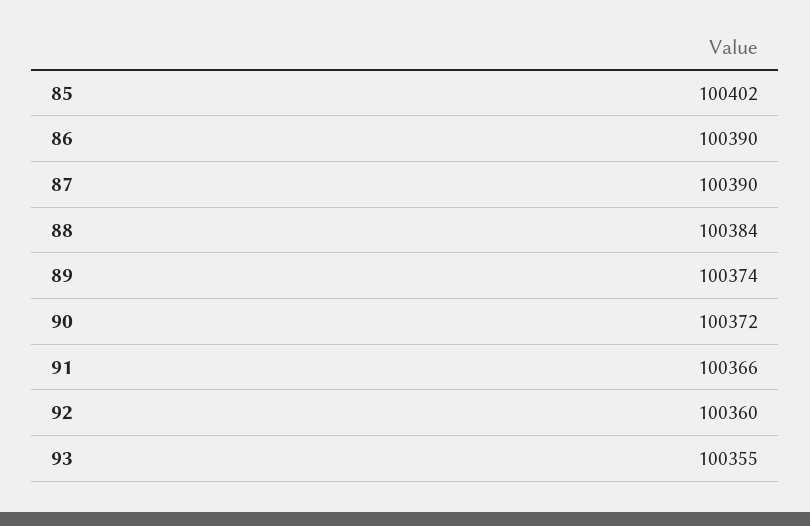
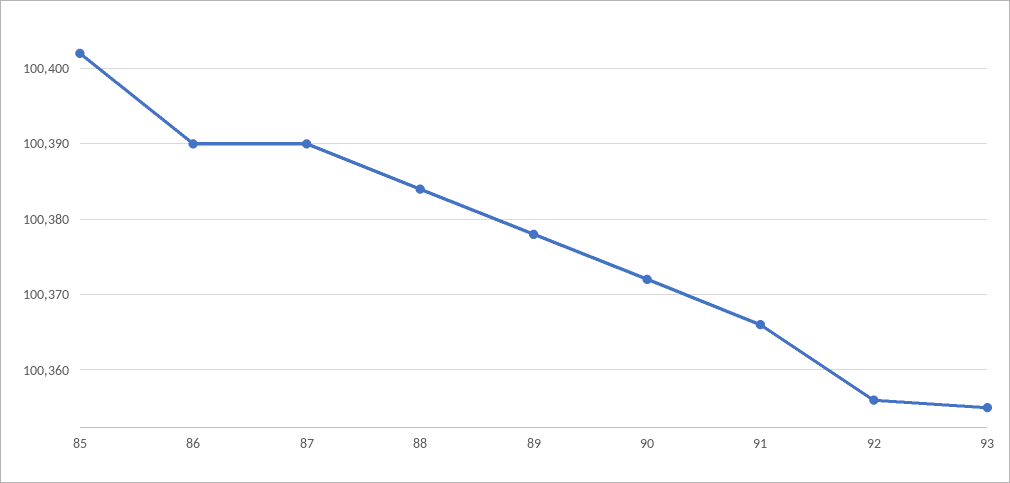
89: 100374 -> 100378
92: 100360 -> 100356

